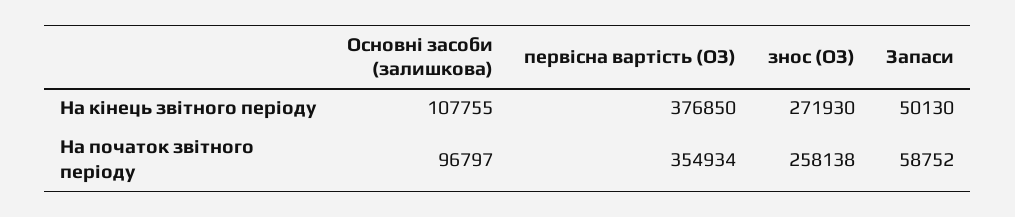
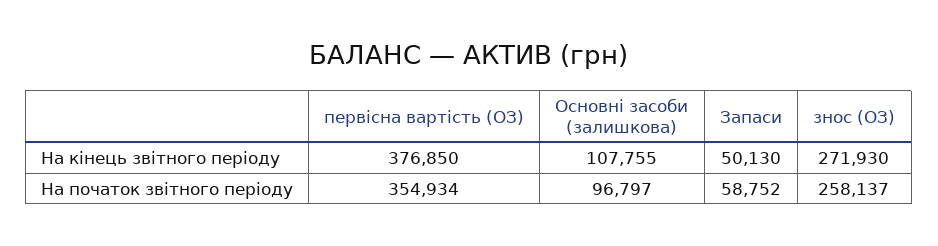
знос (ОЗ), На початок звітного періоду: 258138 -> 258137

